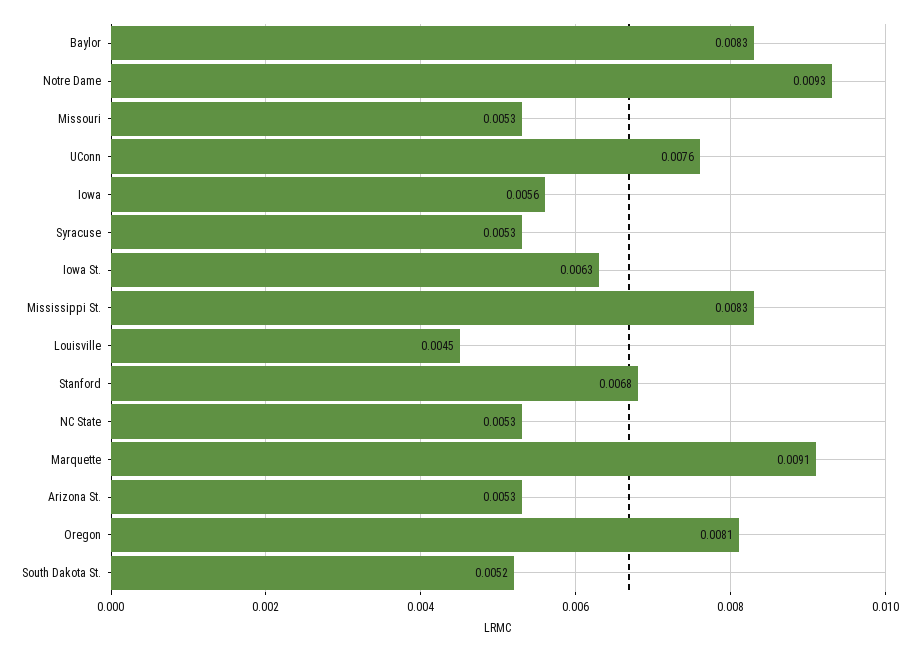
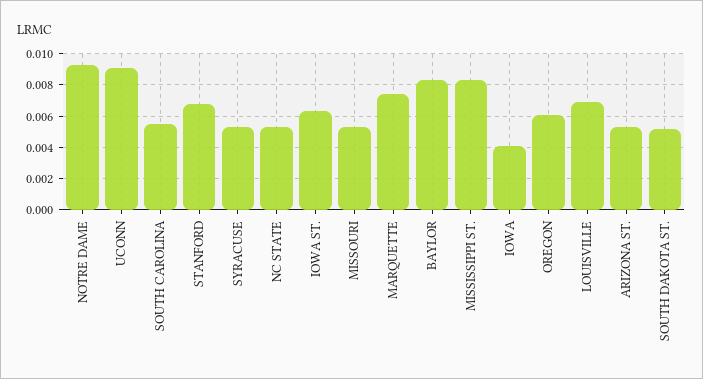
UConn: 0.0076 -> 0.009
Iowa: 0.0056 -> 0.004
Louisville: 0.0045 -> 0.007
Marquette: 0.0091 -> 0.0075
Oregon: 0.0081 -> 0.006
SOUTH CAROLINA: none -> 0.0055

